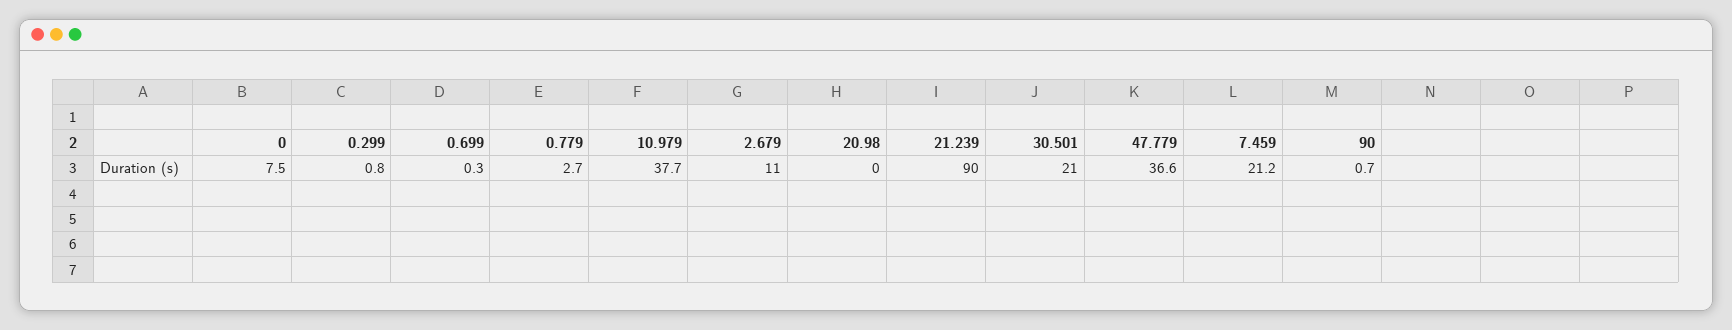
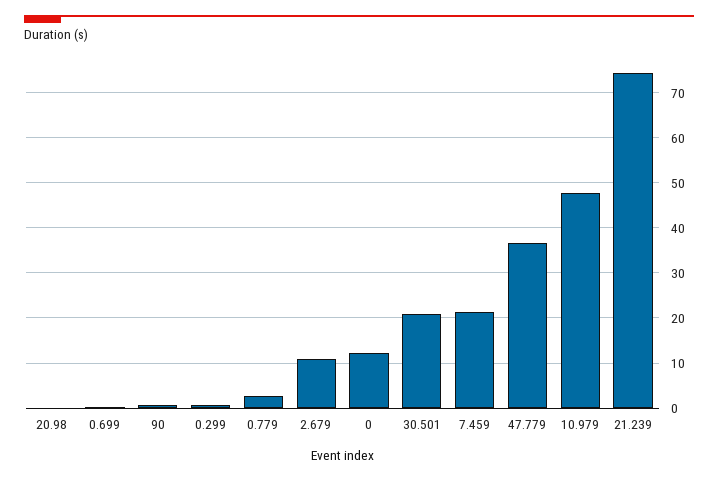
0: 7.5 -> 12
10.979: 37.7 -> 48
21.239: 90 -> 74

